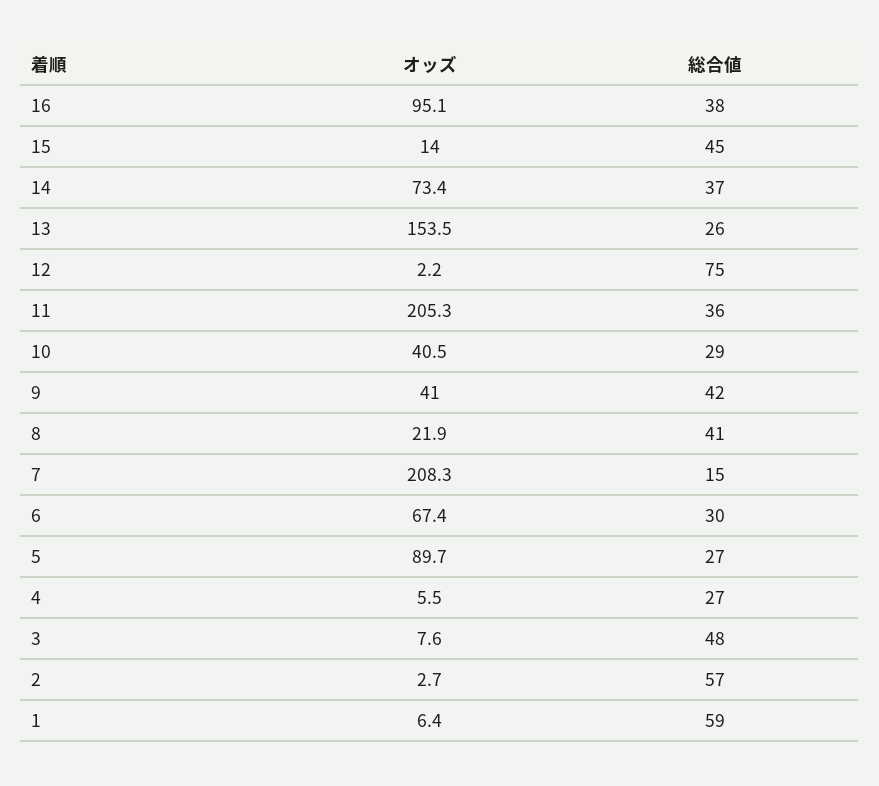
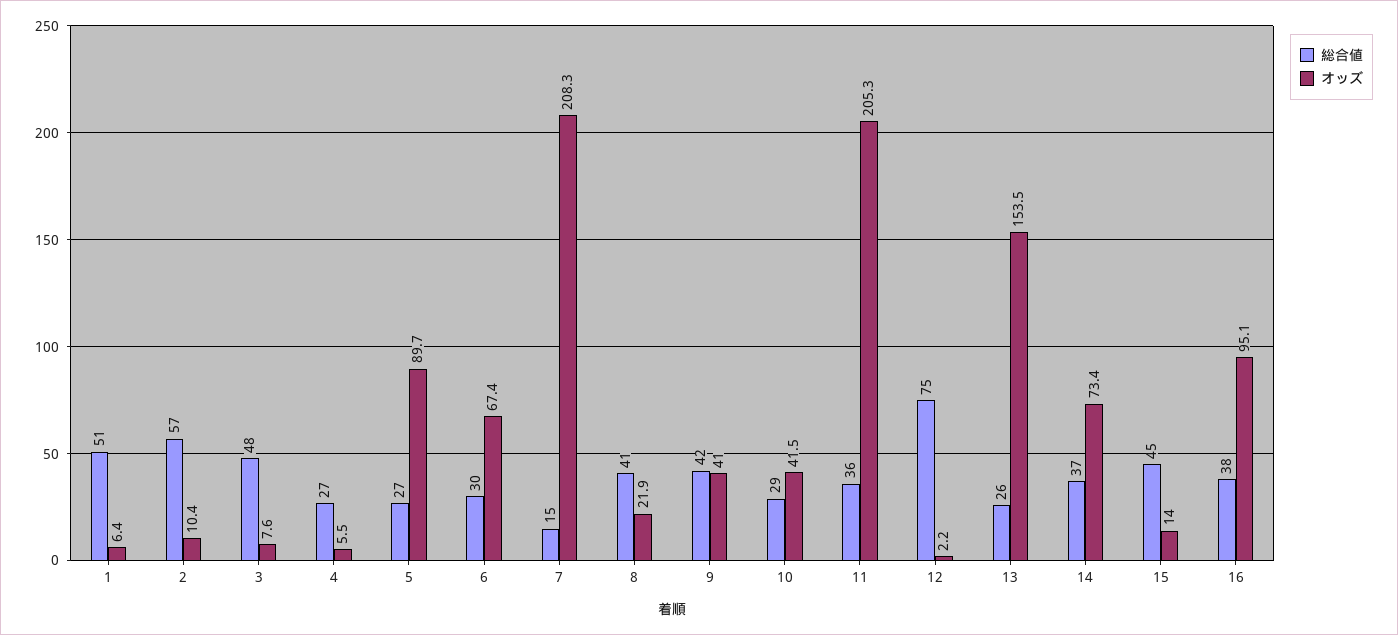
オッズ, 10: 40.5 -> 41.5
オッズ, 2: 2.7 -> 10.4
総合値, 1: 59 -> 51

